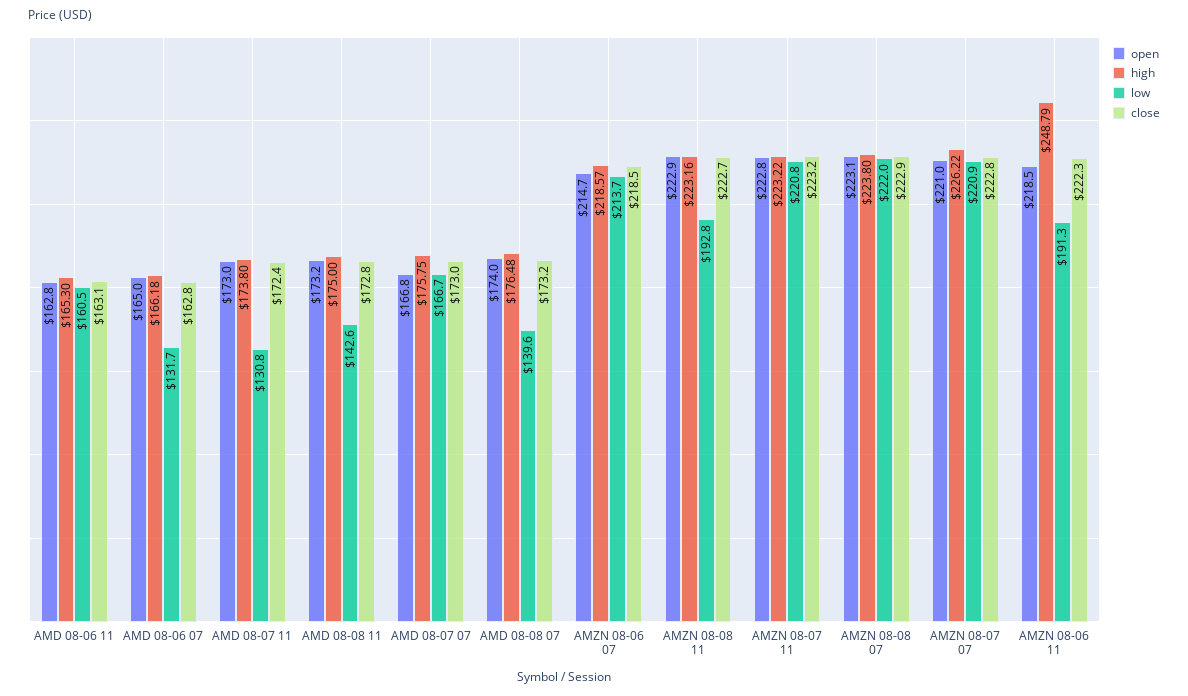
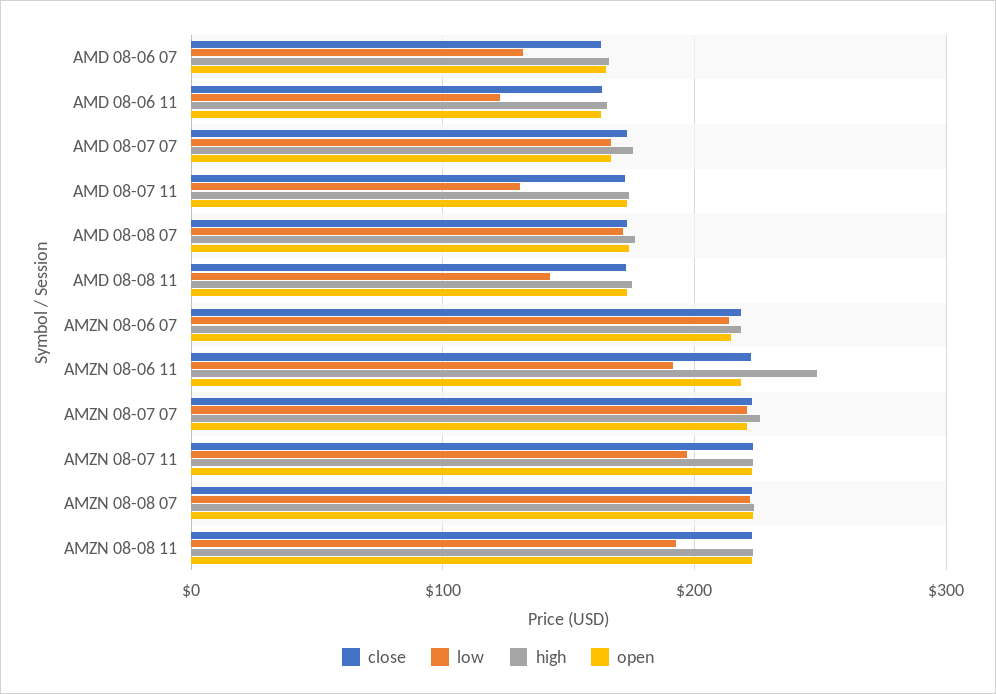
low, AMD 08-06 11: 160.5 -> 120
low, AMD 08-08 07: 139.6 -> 170
low, AMZN 08-07 11: 220.8 -> 200

